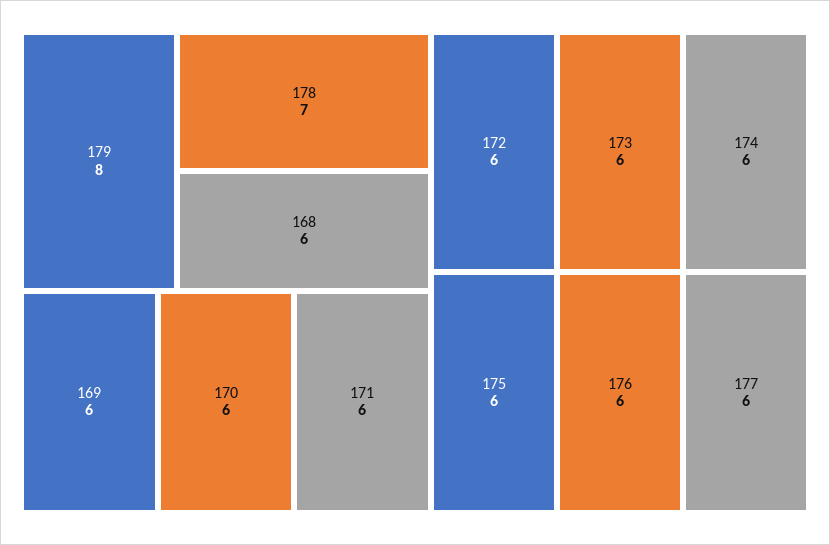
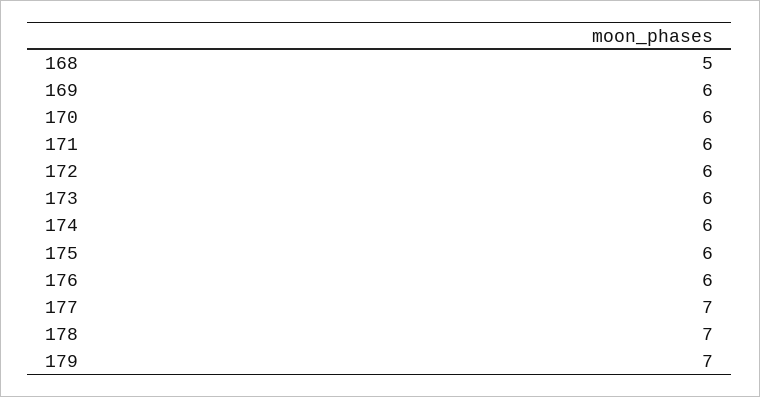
179: 8 -> 7
168: 6 -> 5
177: 6 -> 7

